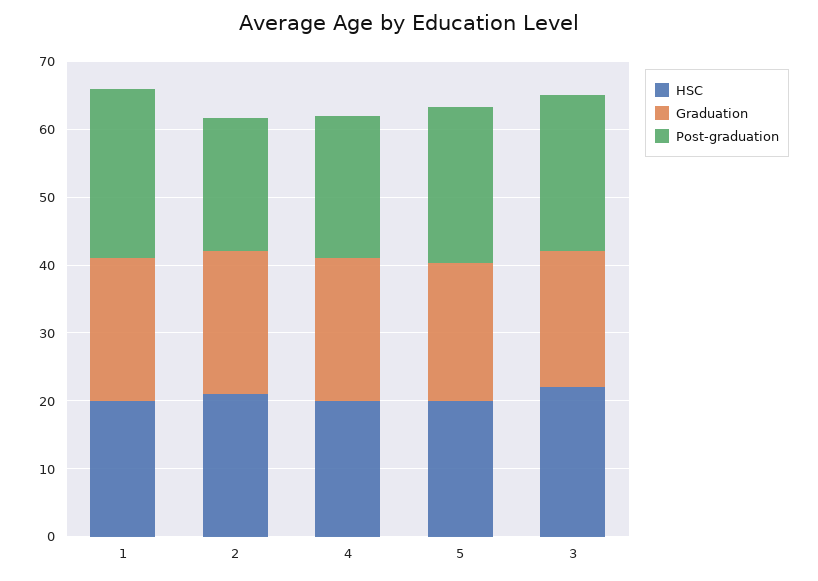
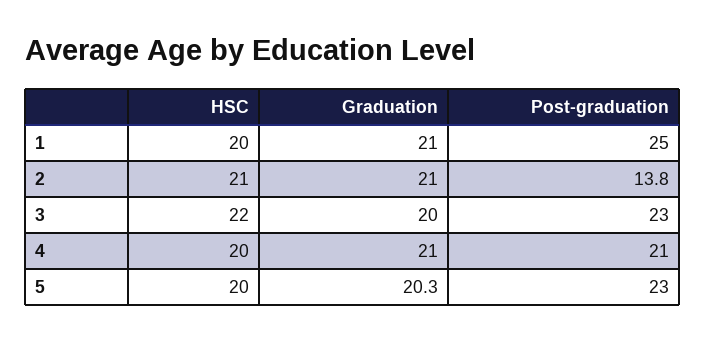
Post-graduation, 2: 20 -> 13.8

